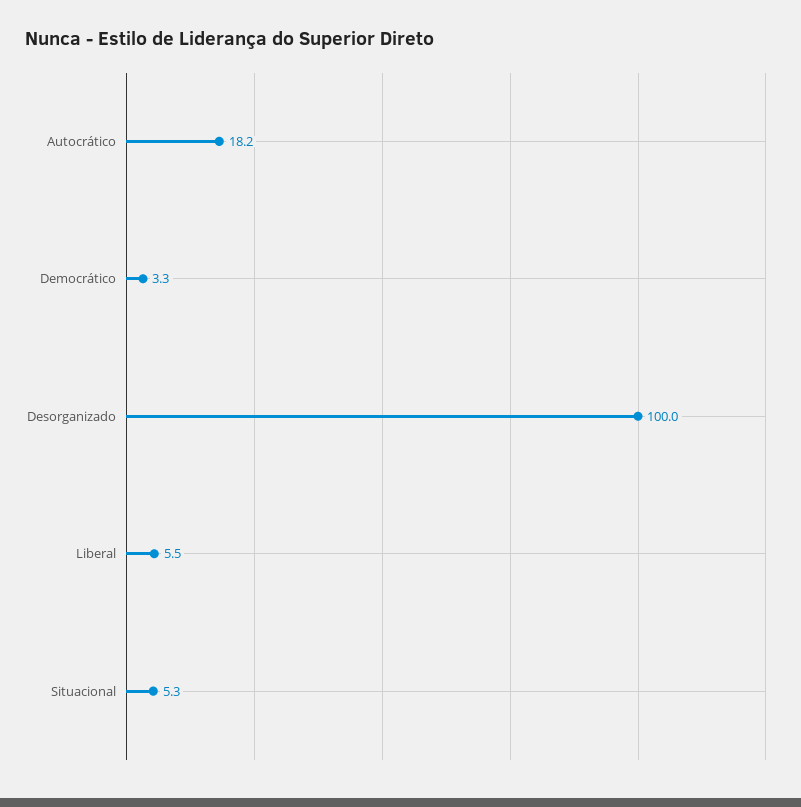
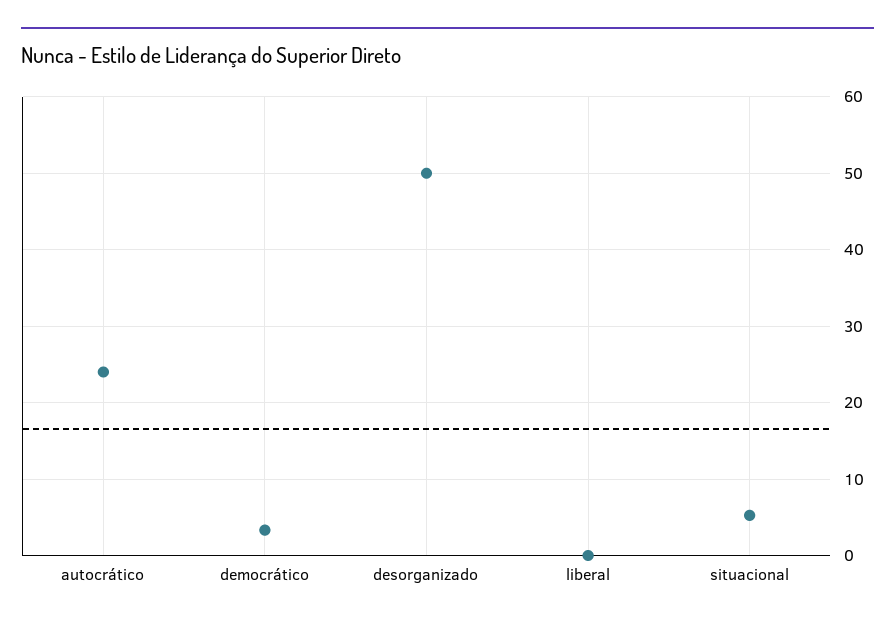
Autocrático: 18.2 -> 24
Desorganizado: 100 -> 50
Liberal: 5.5 -> 0

